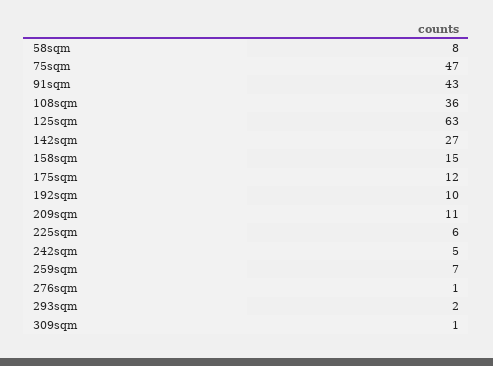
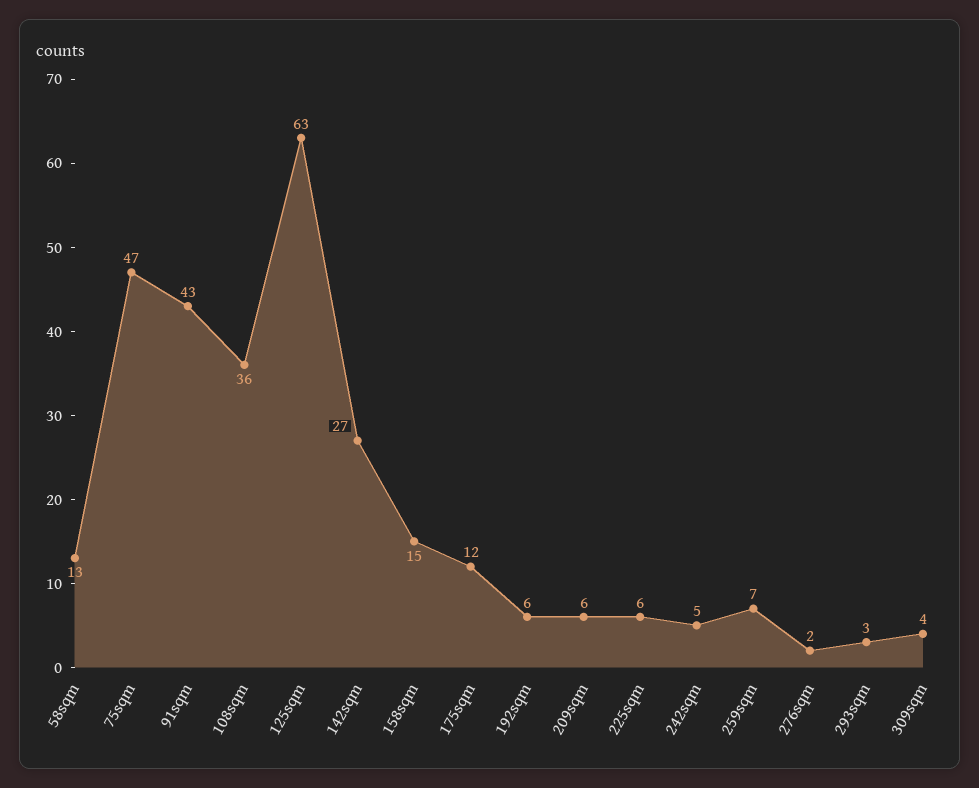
58sqm: 8 -> 13
192sqm: 10 -> 6
209sqm: 11 -> 6
276sqm: 1 -> 2
293sqm: 2 -> 3
309sqm: 1 -> 4

